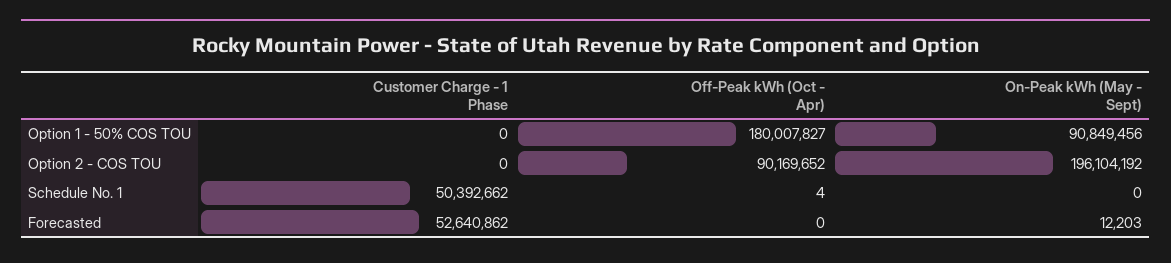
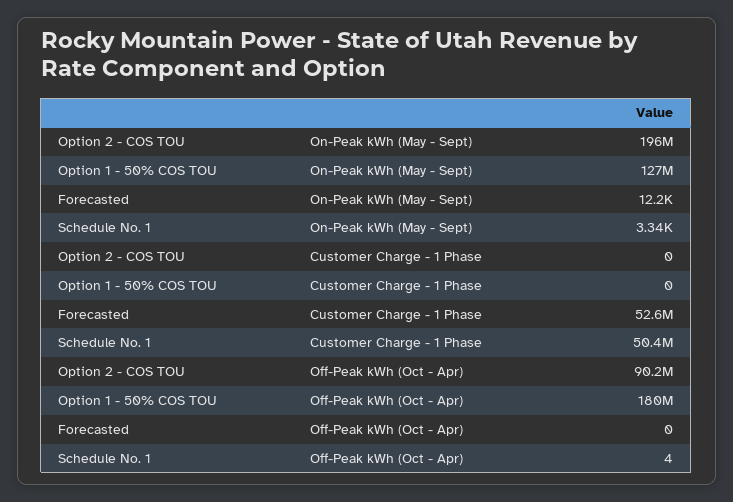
On-Peak kWh (May - Sept), Option 1 - 50% COS TOU: 90849456 -> 127000000
On-Peak kWh (May - Sept), Schedule No. 1: 0 -> 3340

